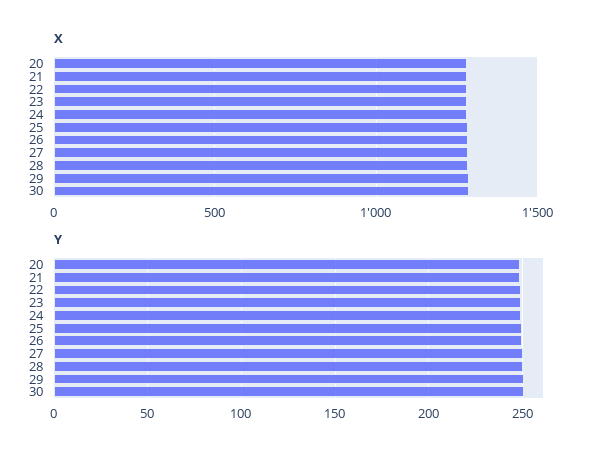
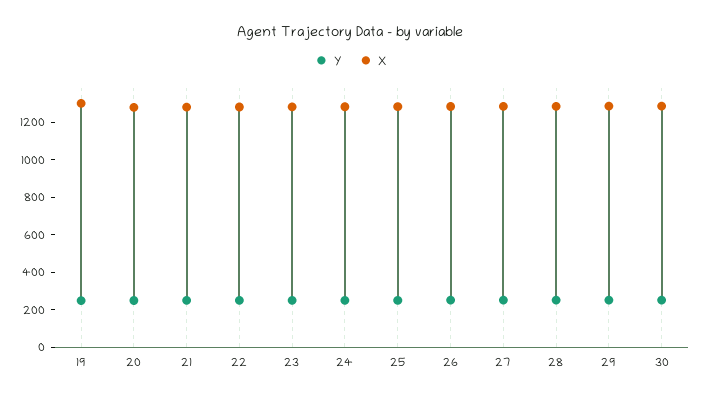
Y, 19: none -> 250
X, 19: none -> 1300

